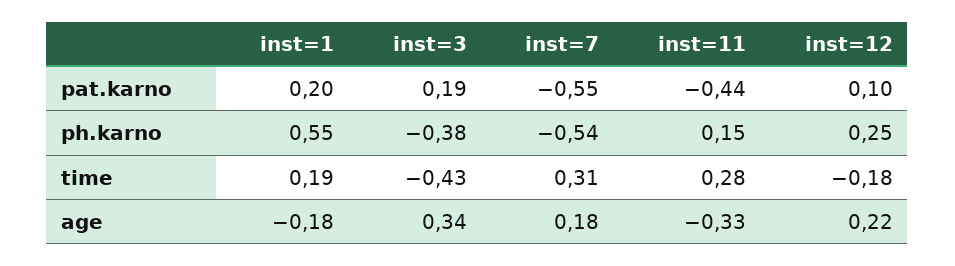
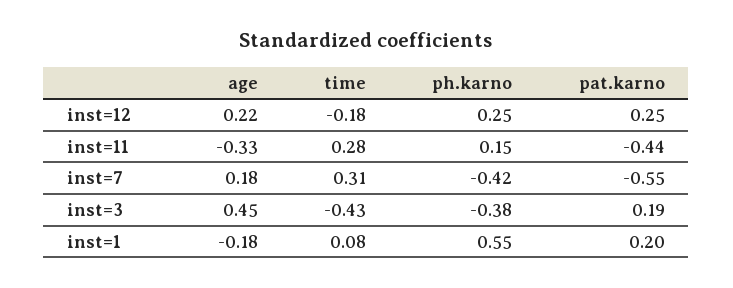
inst=12, pat.karno: 0.1 -> 0.25
inst=7, ph.karno: -0.54 -> -0.42
inst=1, time: 0.19 -> 0.08
inst=3, age: 0.34 -> 0.45

